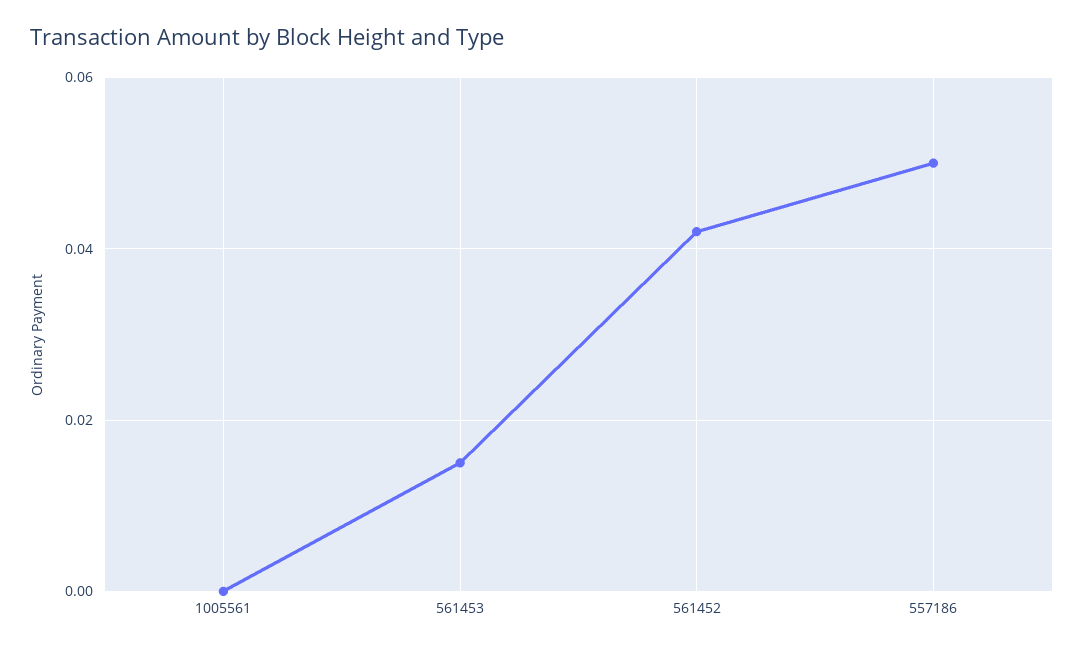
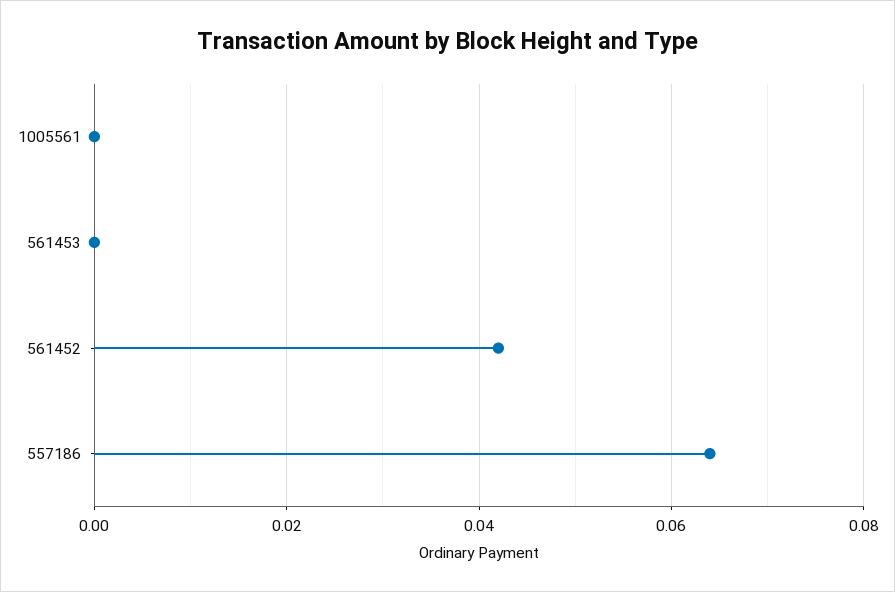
561453: 0.015 -> 0
557186: 0.05 -> 0.065

